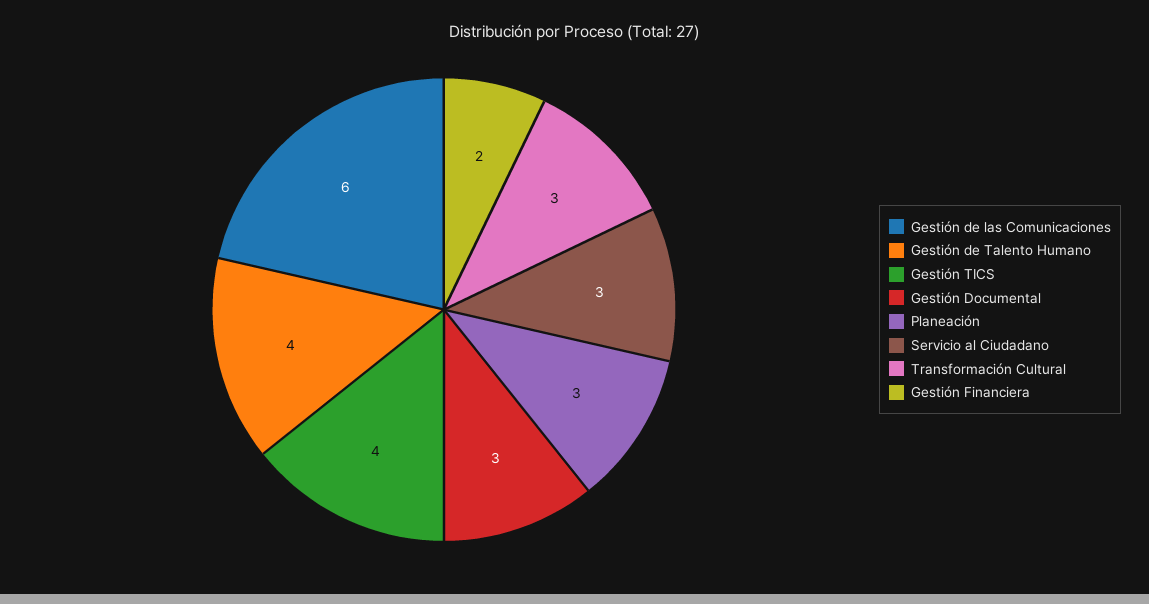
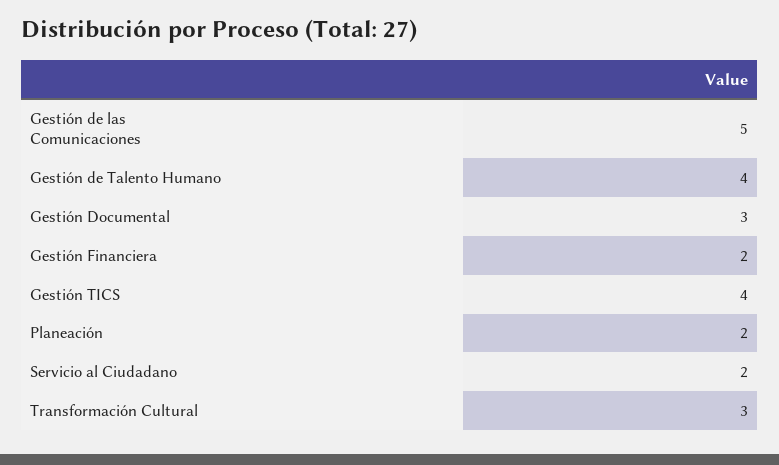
Gestión de las Comunicaciones: 6 -> 5
Planeación: 3 -> 2
Servicio al Ciudadano: 3 -> 2

